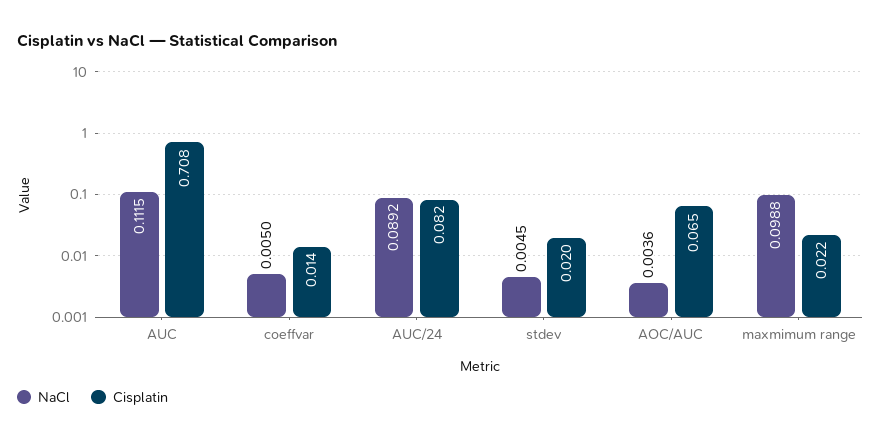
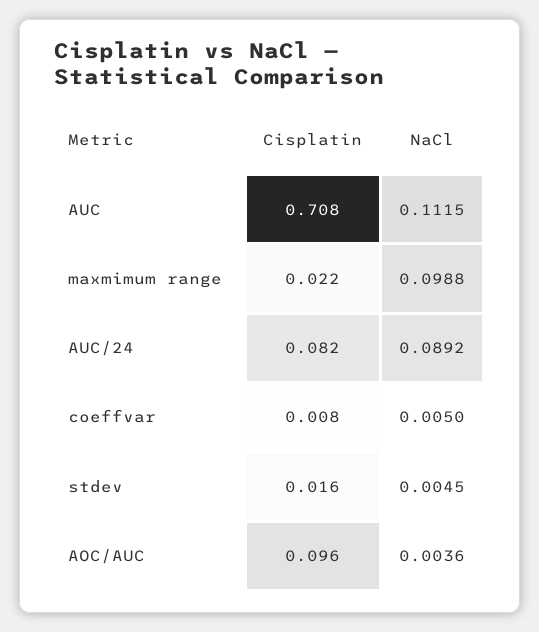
Cisplatin, coeffvar: 0.014 -> 0.008
Cisplatin, stdev: 0.02 -> 0.016
Cisplatin, AOC/AUC: 0.065 -> 0.096

